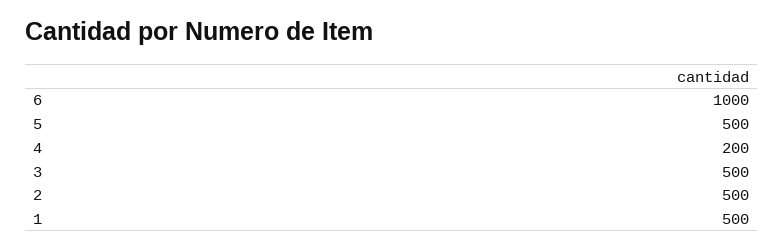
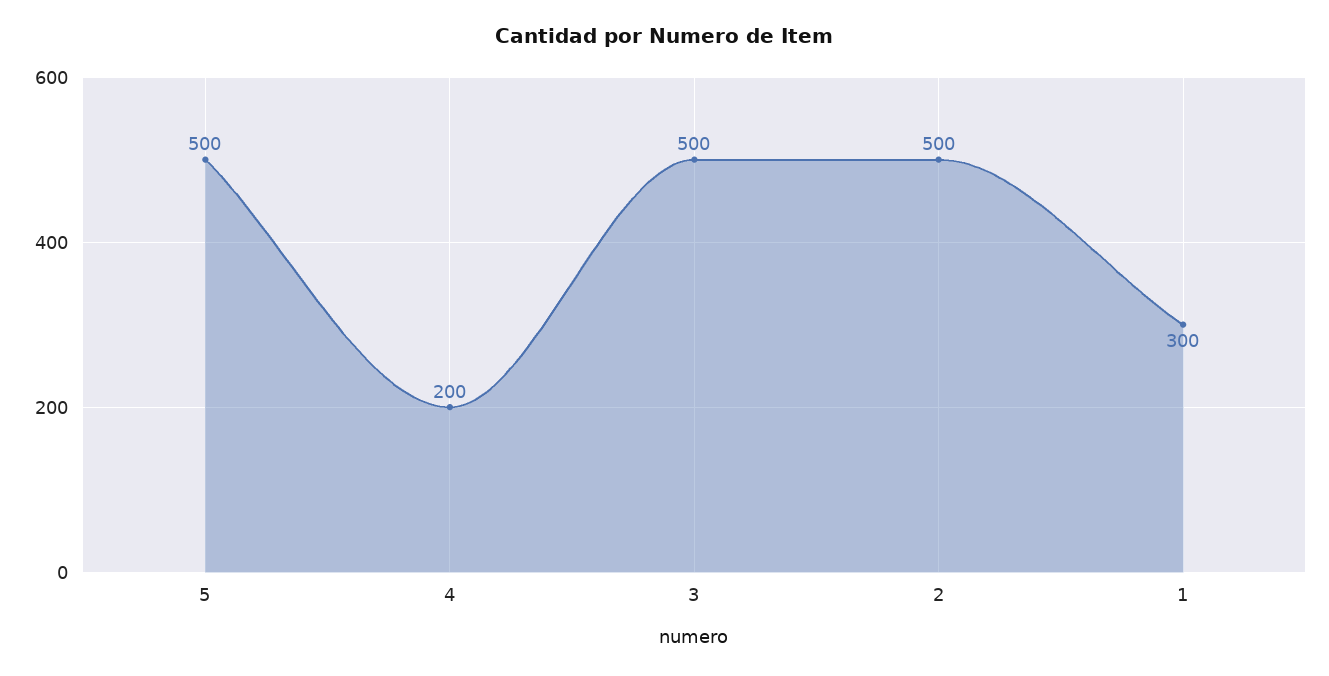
6: 1000 -> none
1: 500 -> 300

